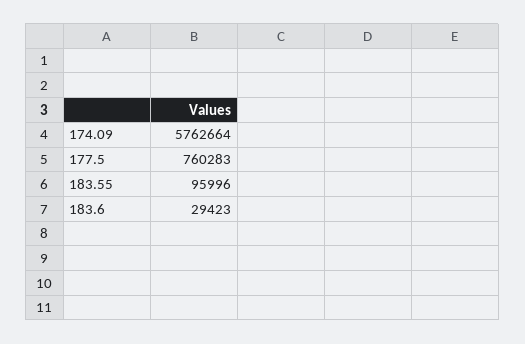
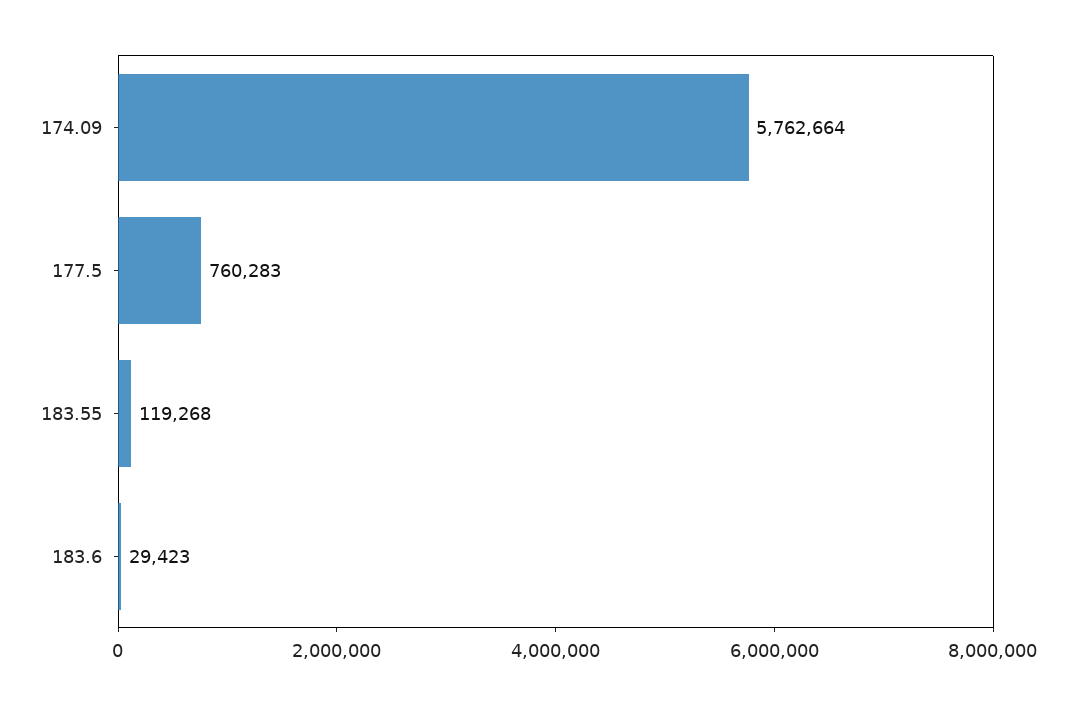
183.55: 95996 -> 119268

